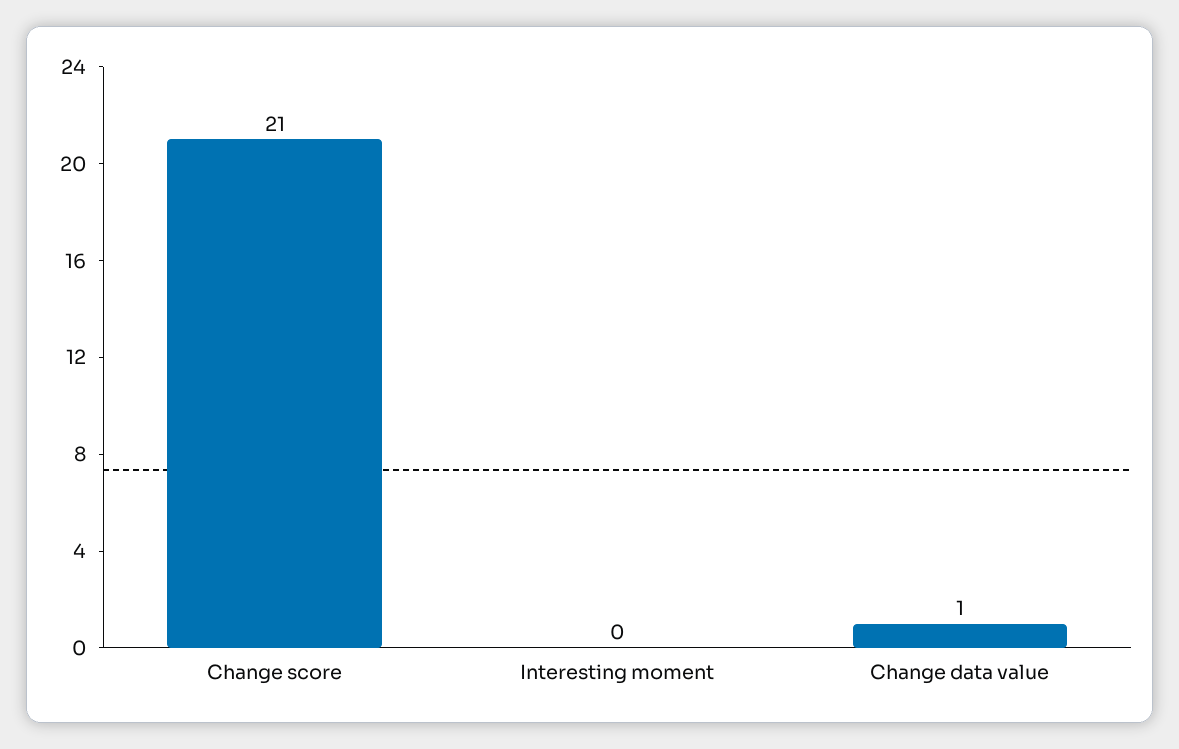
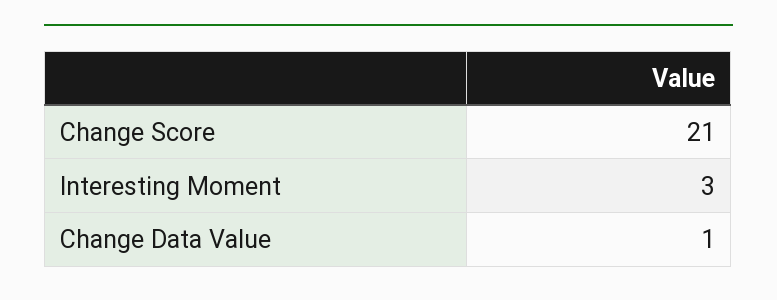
Interesting moment: 0 -> 3

